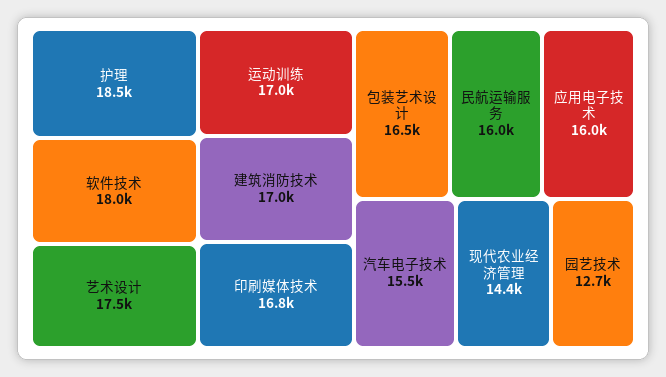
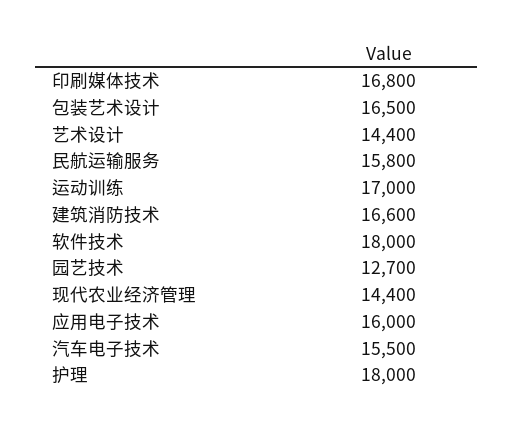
护理: 18500 -> 18000
艺术设计: 17500 -> 14400
建筑消防技术: 17000 -> 16600
民航运输服务: 16000 -> 15800

